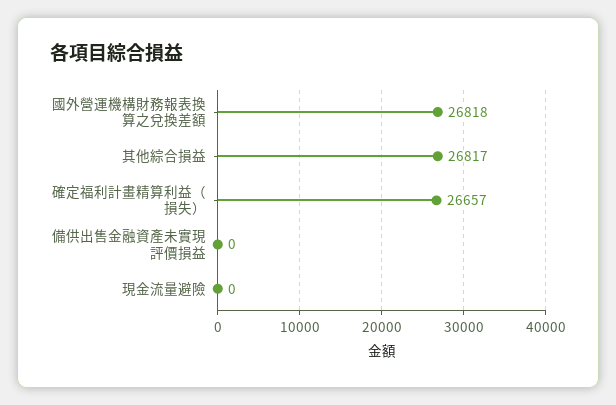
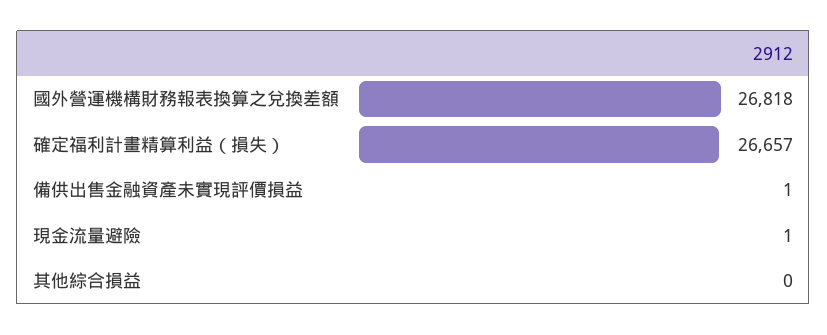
其他綜合損益: 26817 -> 0
備供出售金融資產未實現評價損益: 0 -> 1
現金流量避險: 0 -> 1

